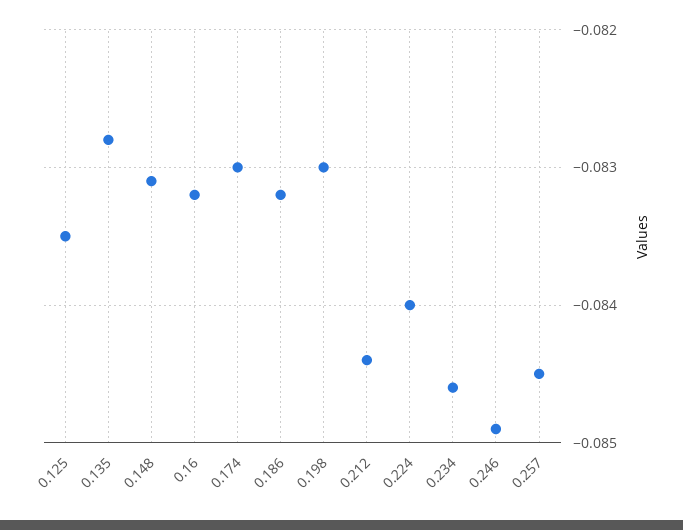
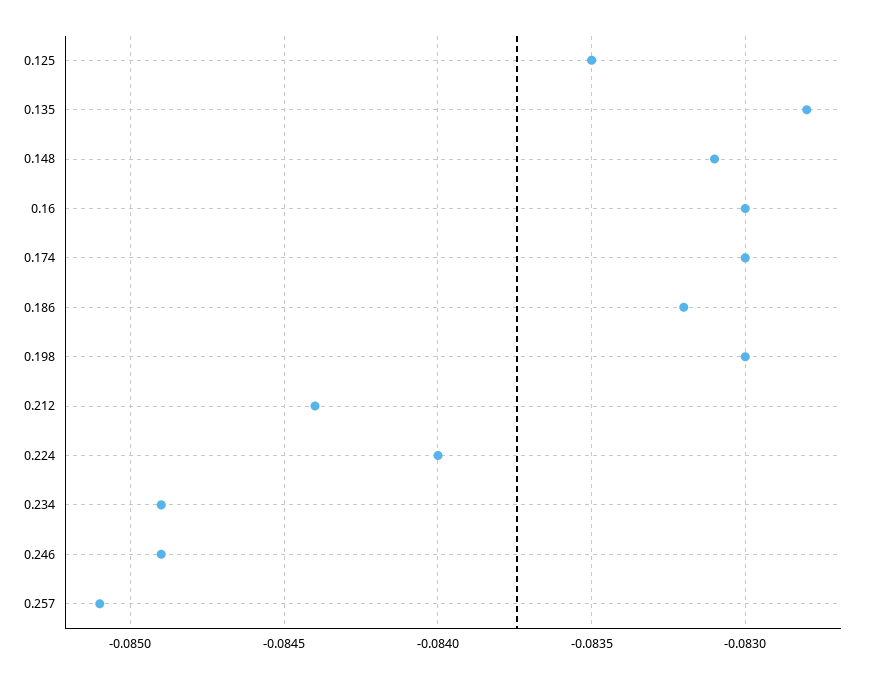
0.16: -0.0832 -> -0.083
0.234: -0.0846 -> -0.0849
0.257: -0.0845 -> -0.0851

